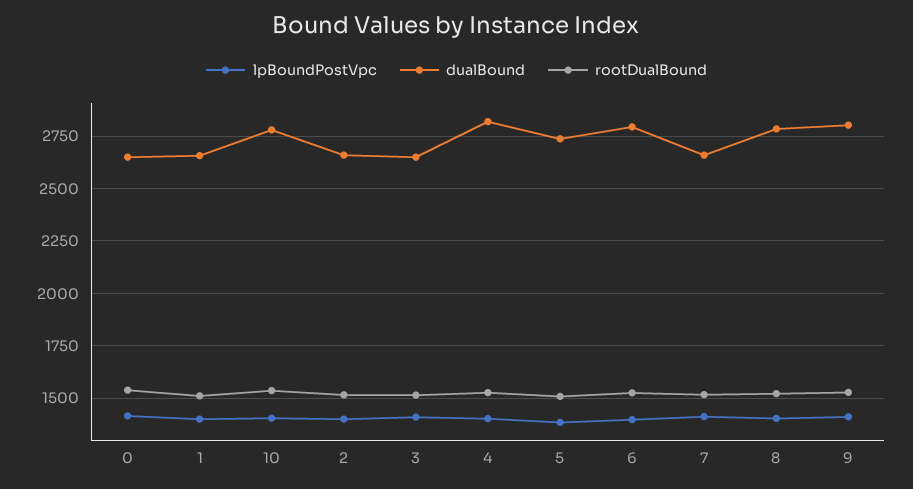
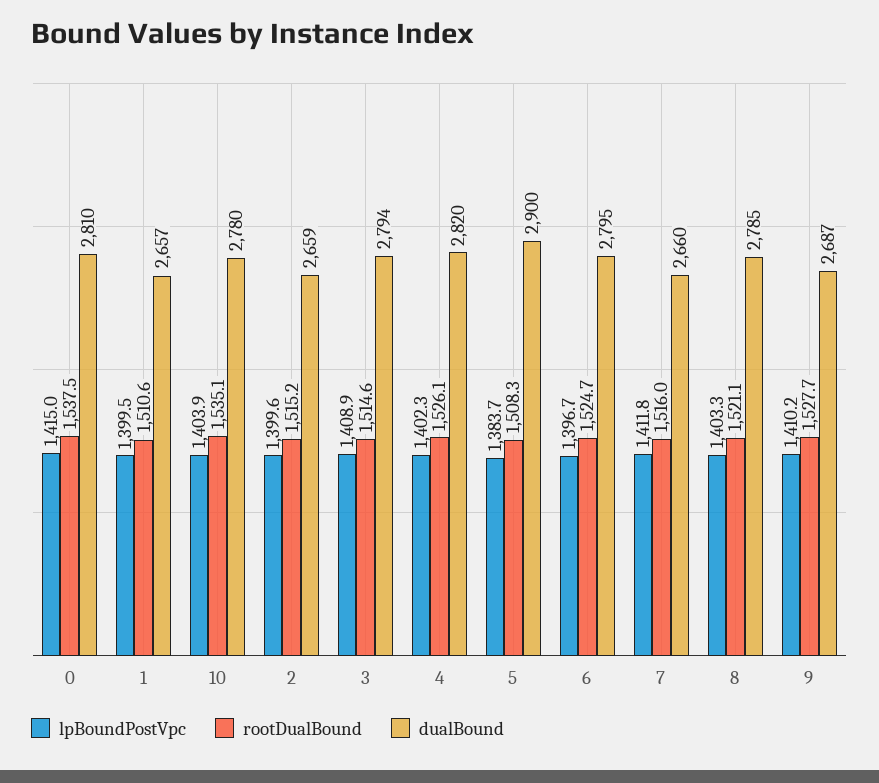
dualBound, 0: 2650 -> 2810
dualBound, 3: 2650 -> 2794
dualBound, 5: 2750 -> 2900
dualBound, 9: 2800 -> 2687

